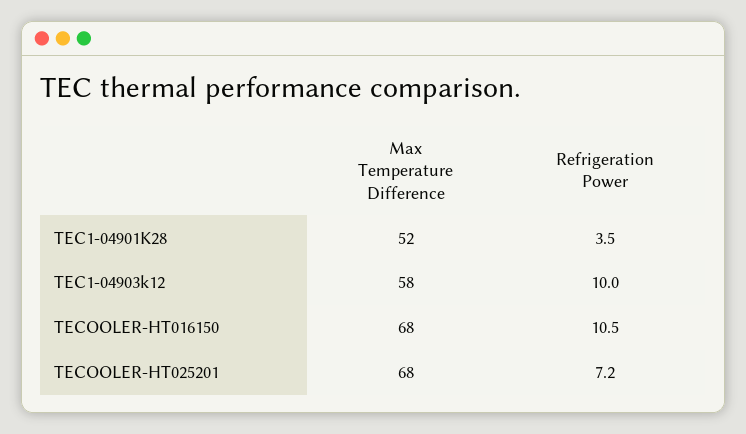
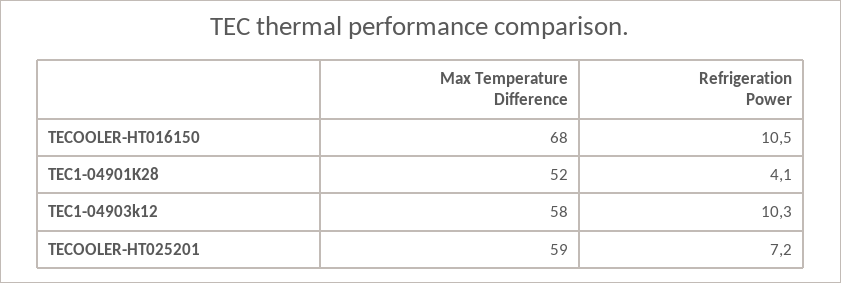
Refrigeration Power, TEC1-04901K28: 3.5 -> 4.1
Refrigeration Power, TEC1-04903k12: 10 -> 10.3
Max Temperature Difference, TECOOLER-HT025201: 68 -> 59

